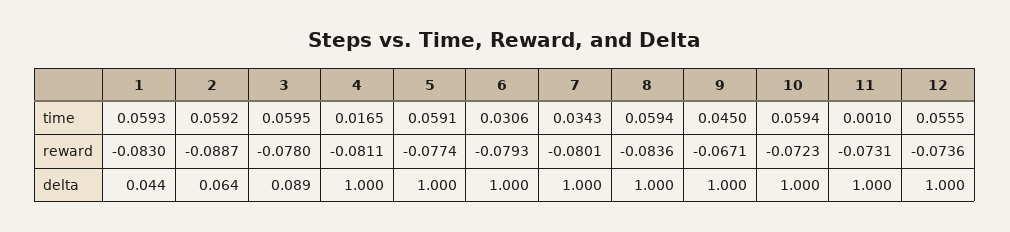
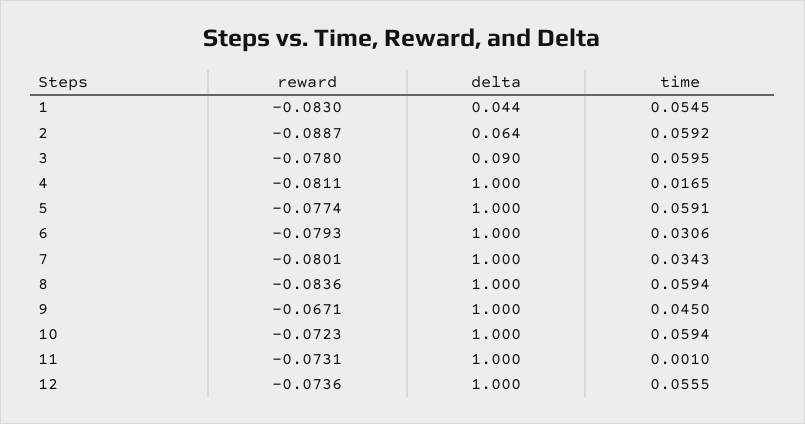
1, time: 0.0593 -> 0.0545
3, delta: 0.089 -> 0.09

